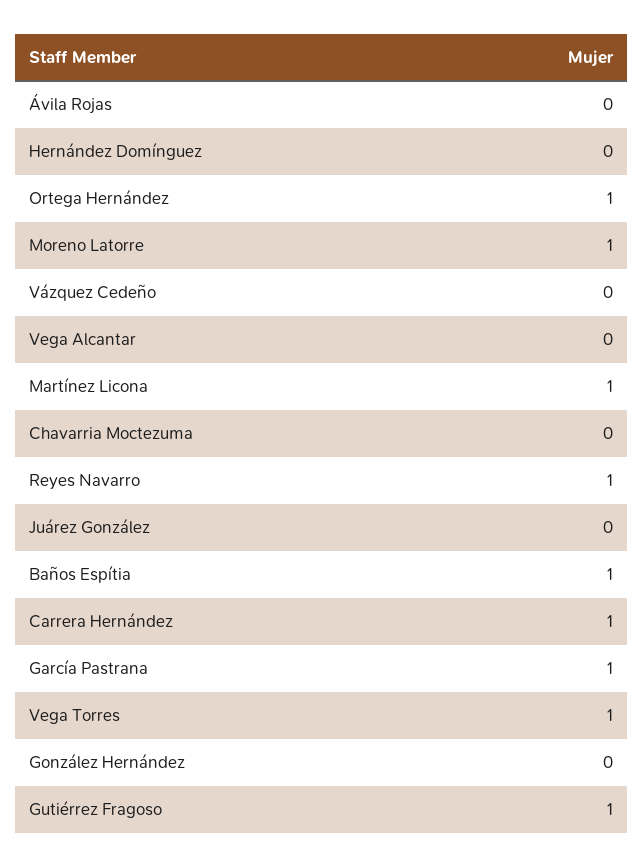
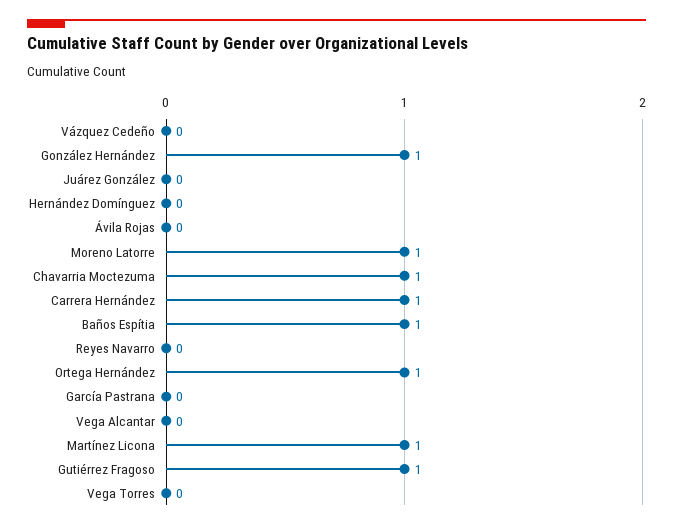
Chavarria Moctezuma: 0 -> 1
Reyes Navarro: 1 -> 0
García Pastrana: 1 -> 0
Vega Torres: 1 -> 0
González Hernández: 0 -> 1

